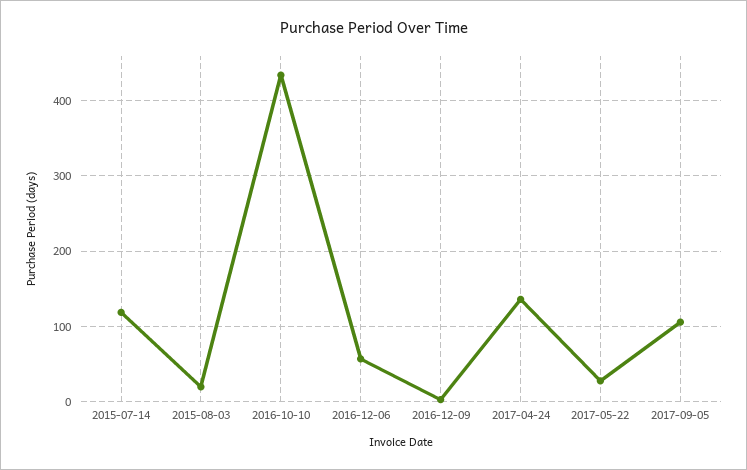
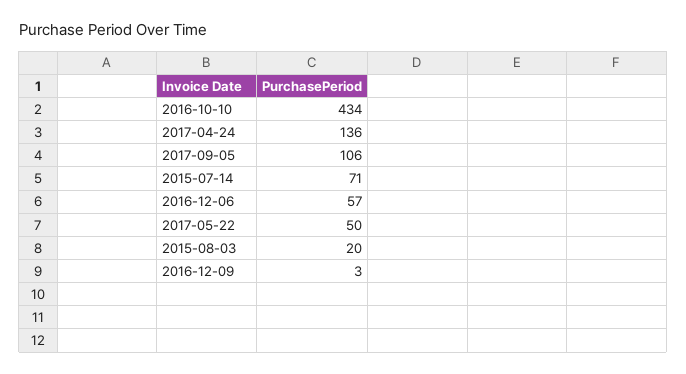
2015-07-14: 120 -> 71
2017-05-22: 30 -> 50

